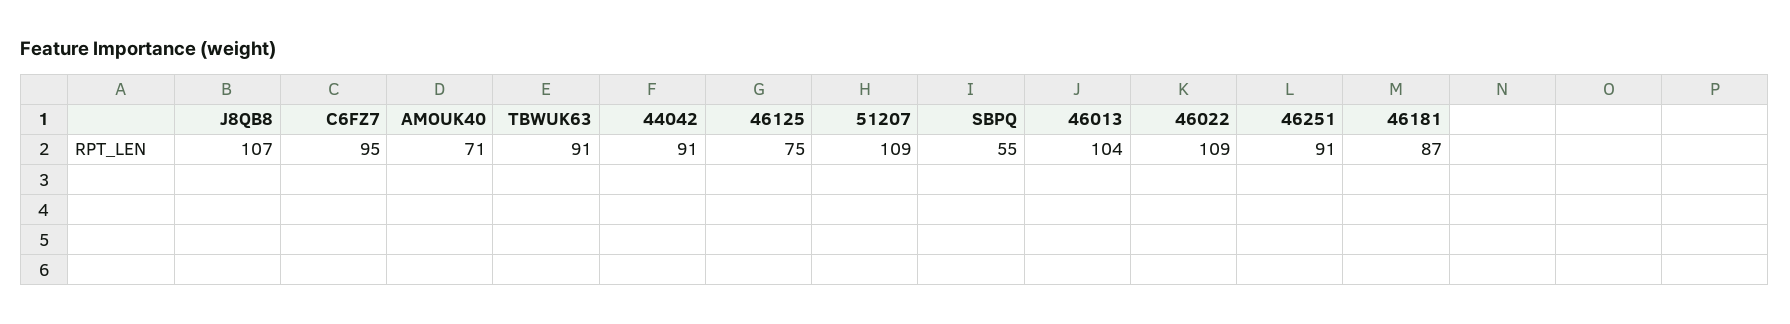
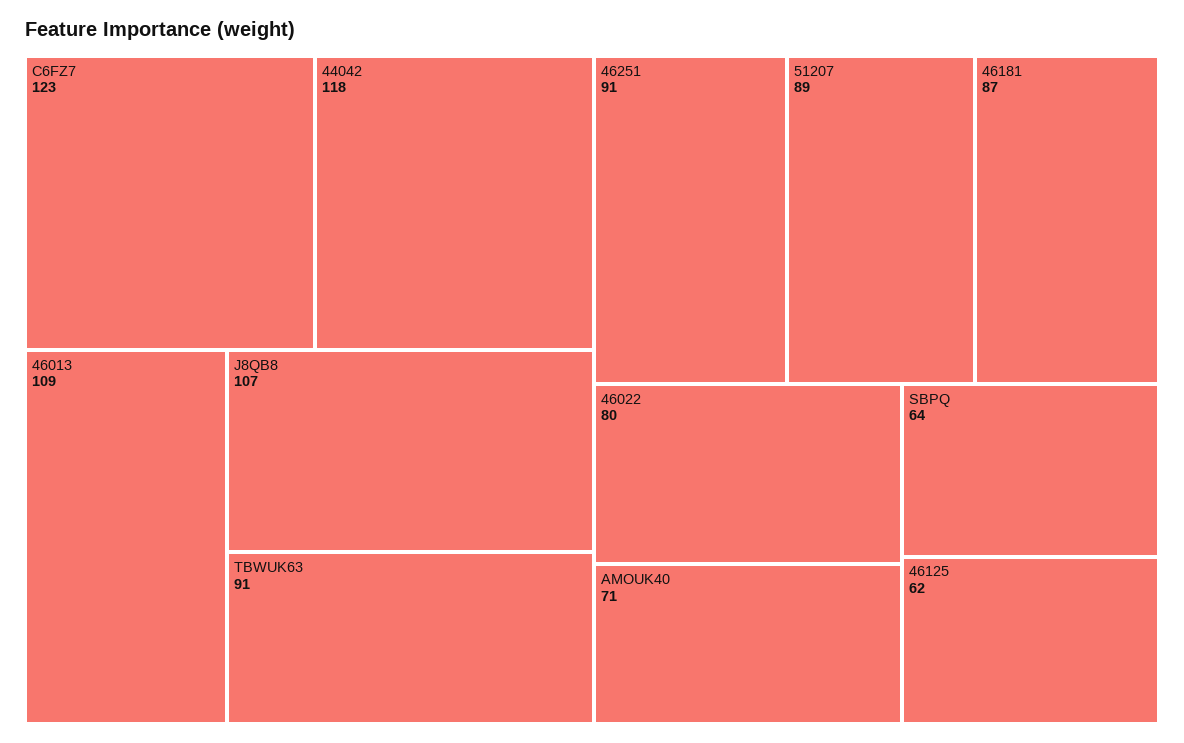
C6FZ7: 95 -> 123
44042: 91 -> 118
46125: 75 -> 62
51207: 109 -> 89
SBPQ: 55 -> 64
46013: 104 -> 109
46022: 109 -> 80

